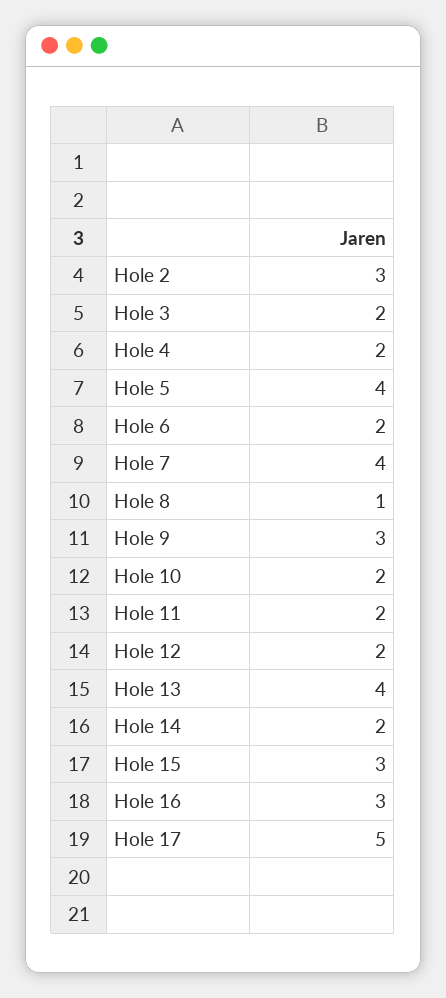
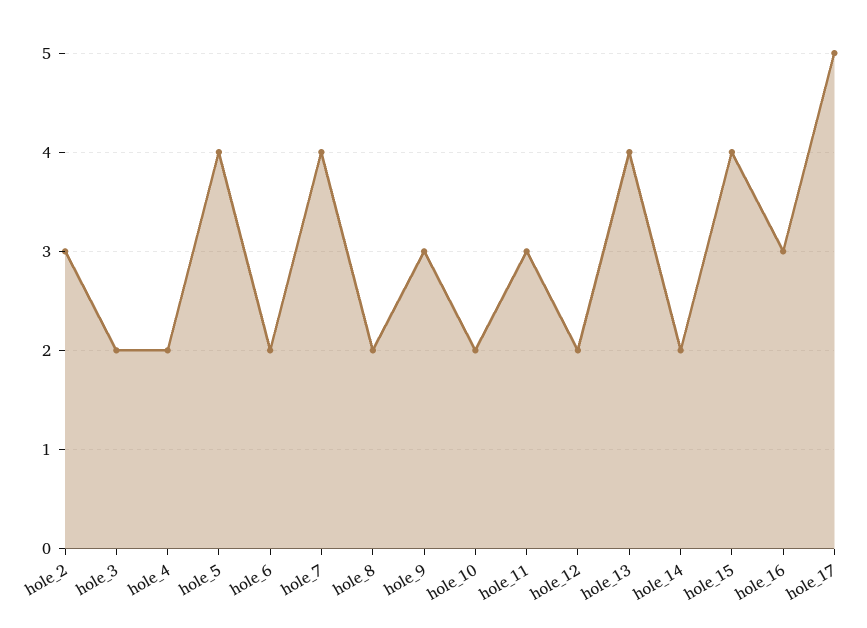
Hole 8: 1 -> 2
Hole 11: 2 -> 3
Hole 15: 3 -> 4

